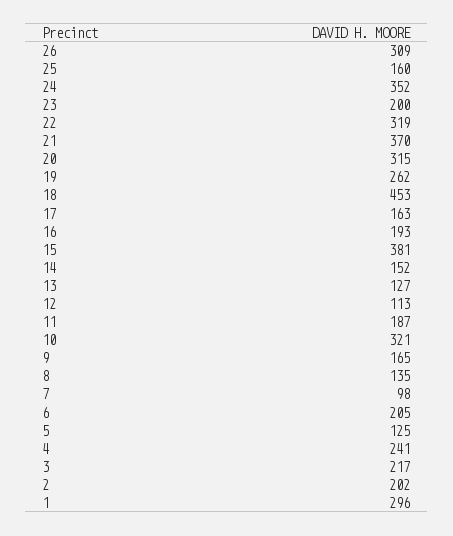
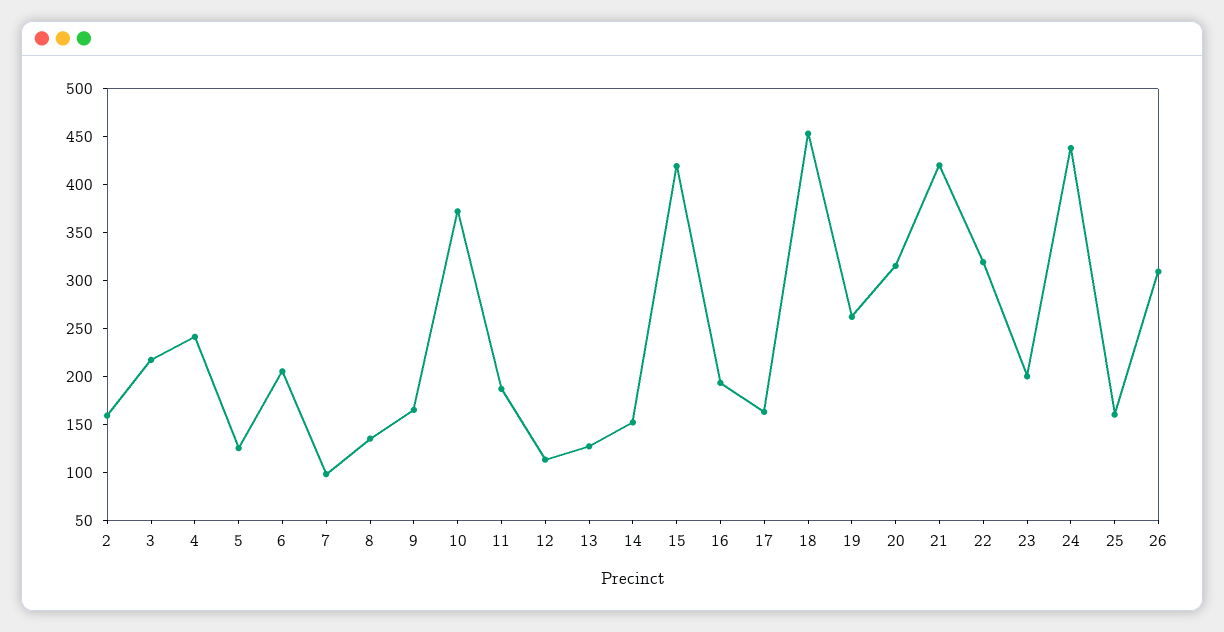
24: 352 -> 440
21: 370 -> 420
15: 381 -> 420
10: 321 -> 370
2: 202 -> 160
1: 296 -> none

